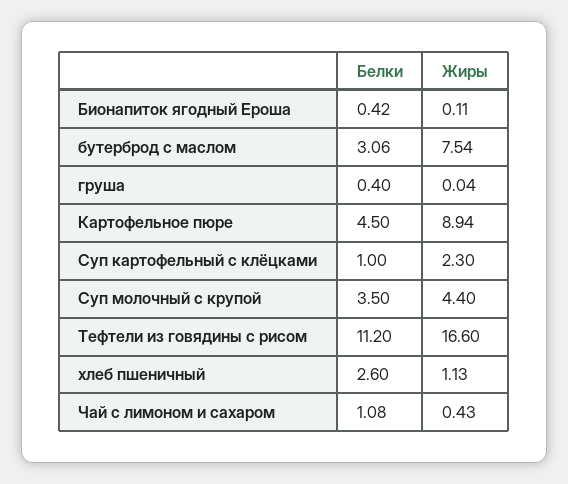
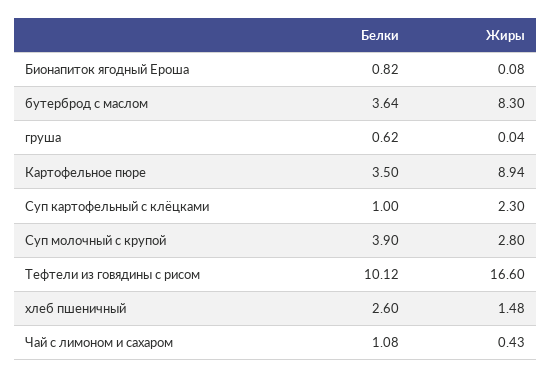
Белки, Бионапиток ягодный Ероша: 0.42 -> 0.82
Жиры, Бионапиток ягодный Ероша: 0.11 -> 0.08
Белки, бутерброд с маслом: 3.06 -> 3.64
Жиры, бутерброд с маслом: 7.54 -> 8.3
Белки, груша: 0.4 -> 0.62
Белки, Картофельное пюре: 4.5 -> 3.5
Белки, Суп молочный с крупой: 3.5 -> 3.9
Жиры, Суп молочный с крупой: 4.4 -> 2.8
Белки, Тефтели из говядины с рисом: 11.2 -> 10.12
Жиры, хлеб пшеничный: 1.13 -> 1.48

